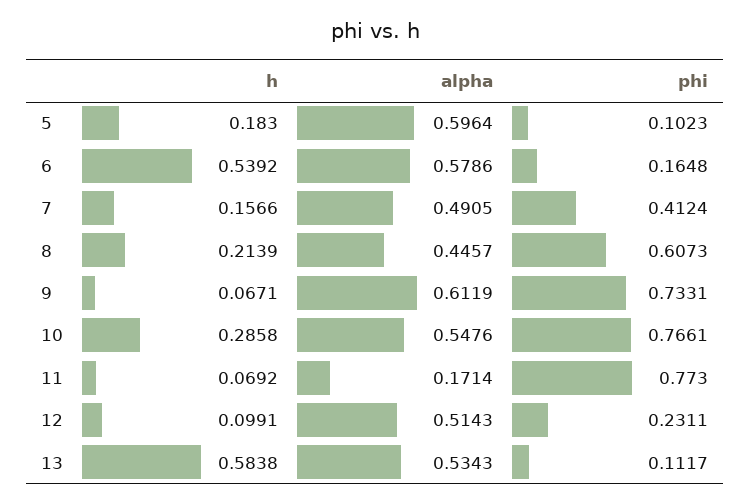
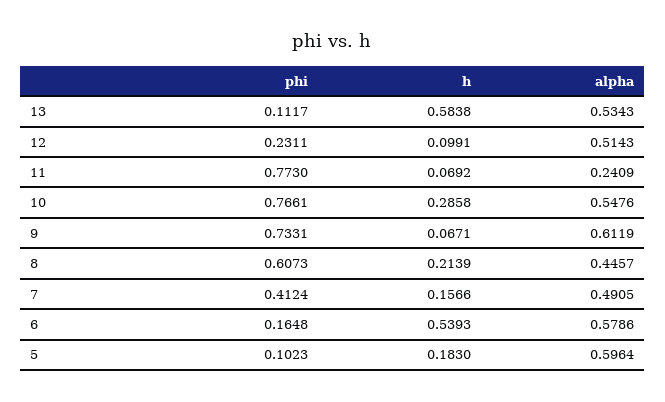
h, 6: 0.5392 -> 0.5393
alpha, 11: 0.1714 -> 0.2409

